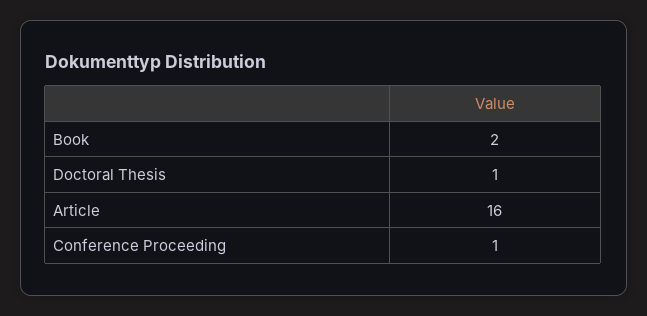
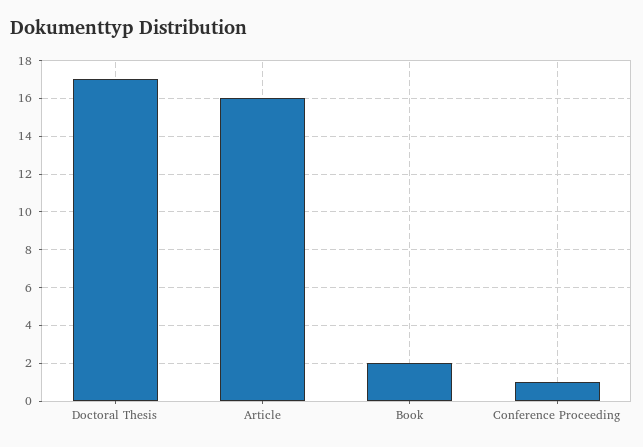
Doctoral Thesis: 1 -> 17

